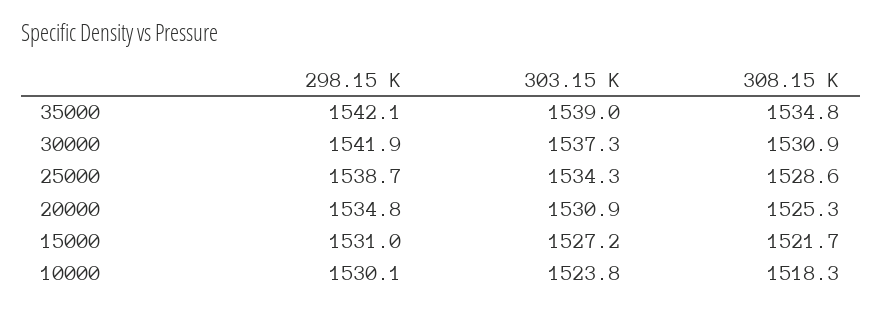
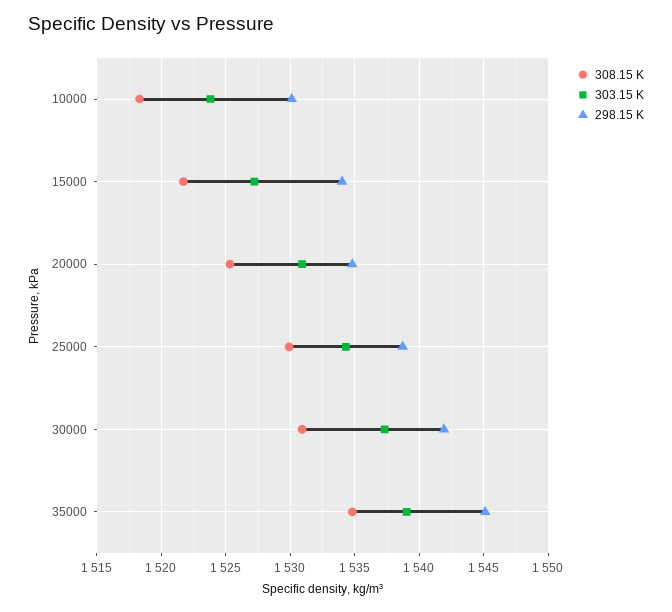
298.15 K, 35000: 1542.1 -> 1545
308.15 K, 25000: 1528.6 -> 1530
298.15 K, 15000: 1531 -> 1534

